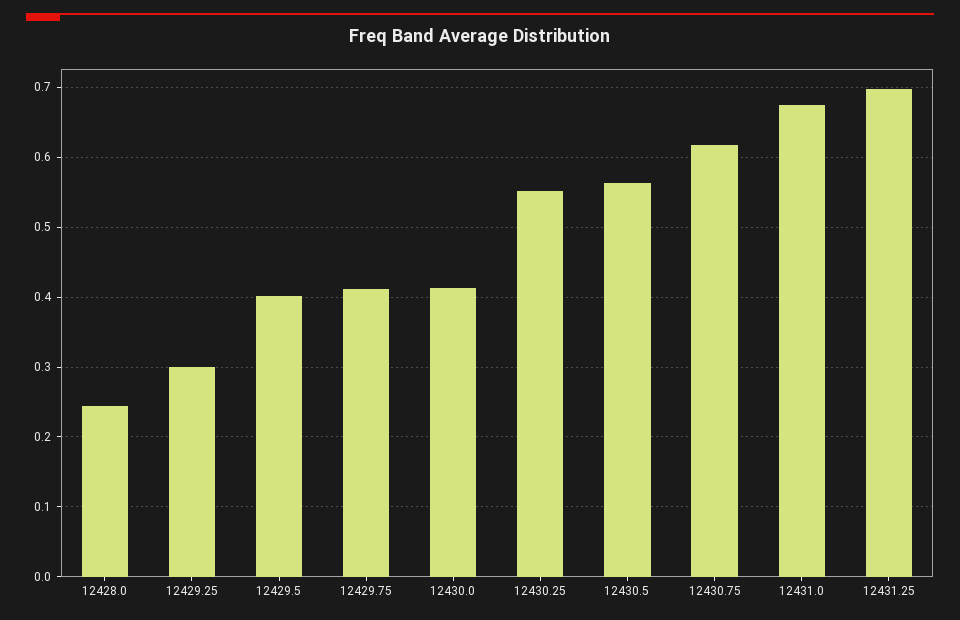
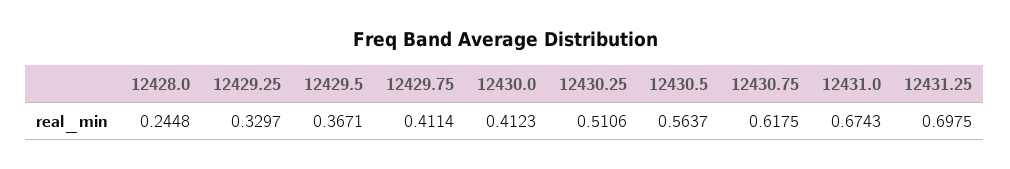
12429.25: 0.3 -> 0.3297
12429.5: 0.4 -> 0.3671
12430.25: 0.55 -> 0.5106

